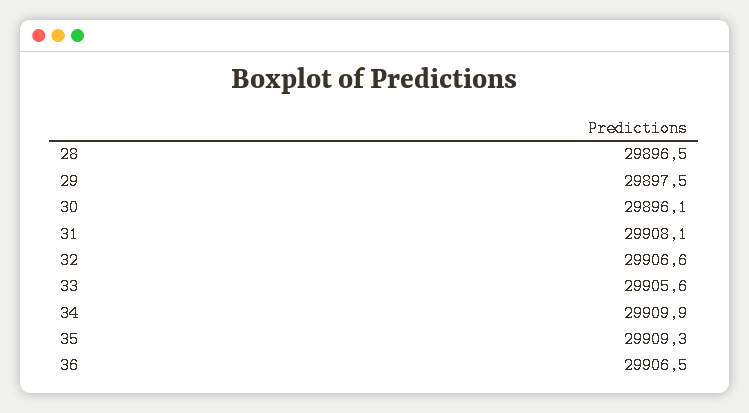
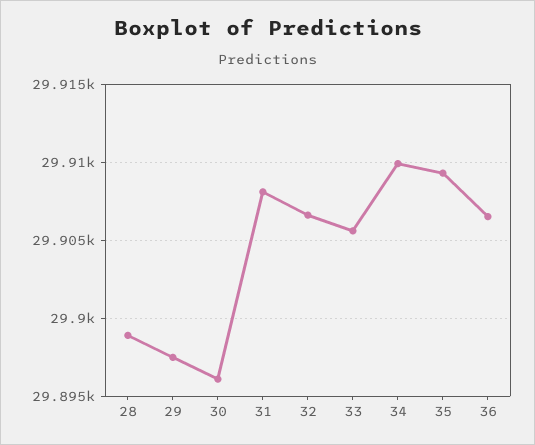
28: 29896.5 -> 29899

